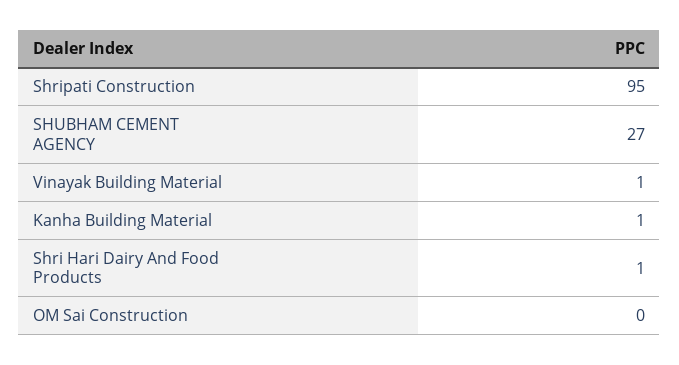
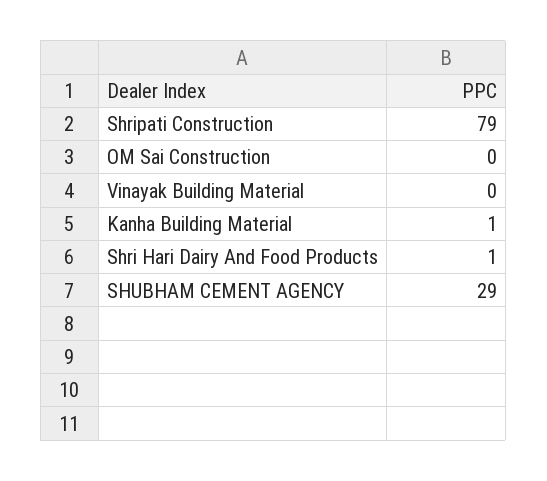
Shripati Construction: 95 -> 79
SHUBHAM CEMENT AGENCY: 27 -> 29
Vinayak Building Material: 1 -> 0

